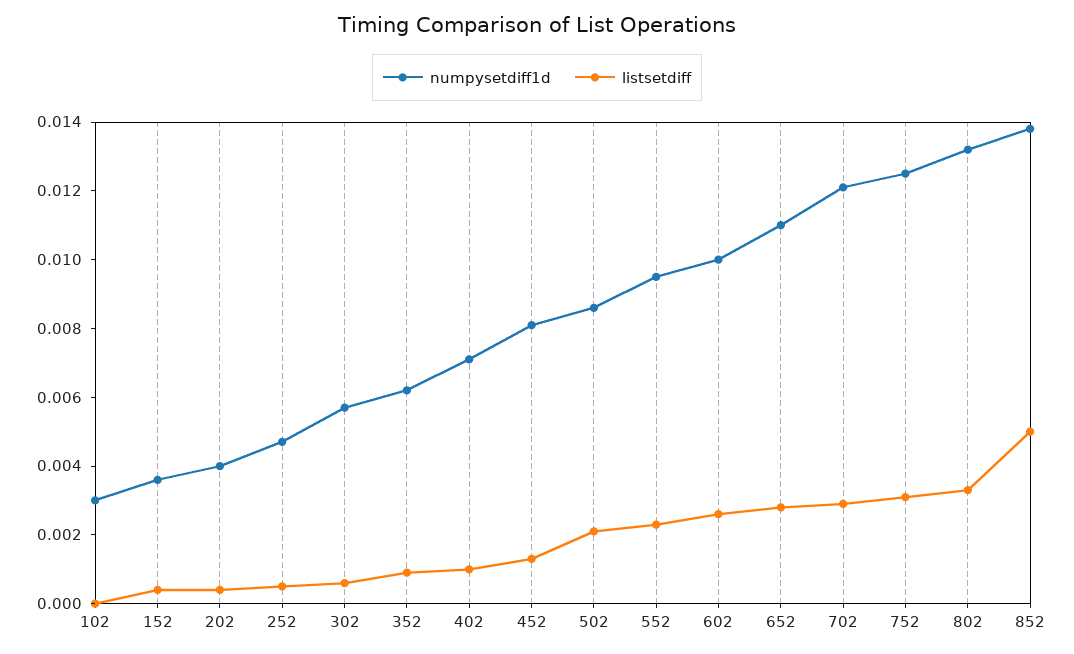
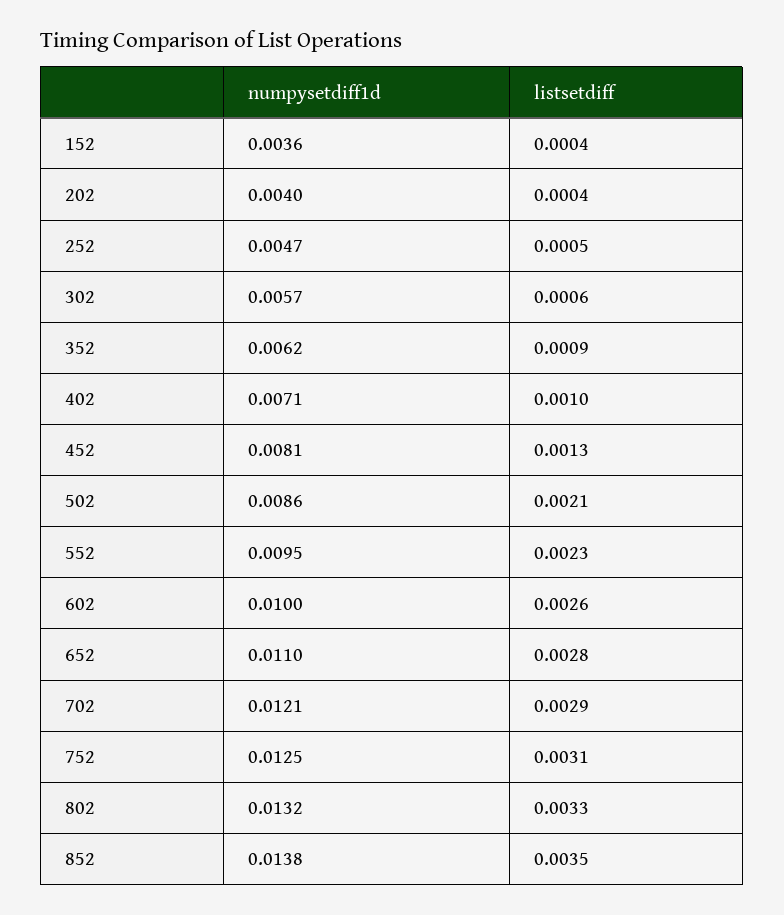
numpysetdiff1d, 102: 0.003 -> none
listsetdiff, 102: 0 -> none
listsetdiff, 852: 0.005 -> 0.0035

